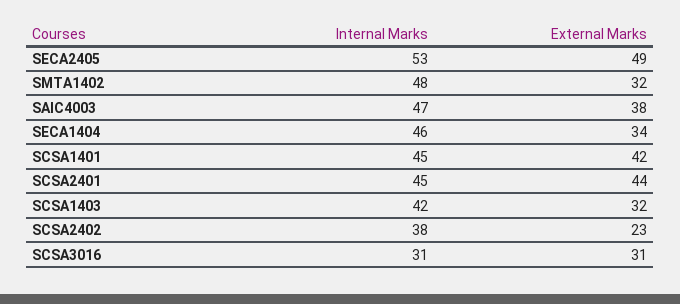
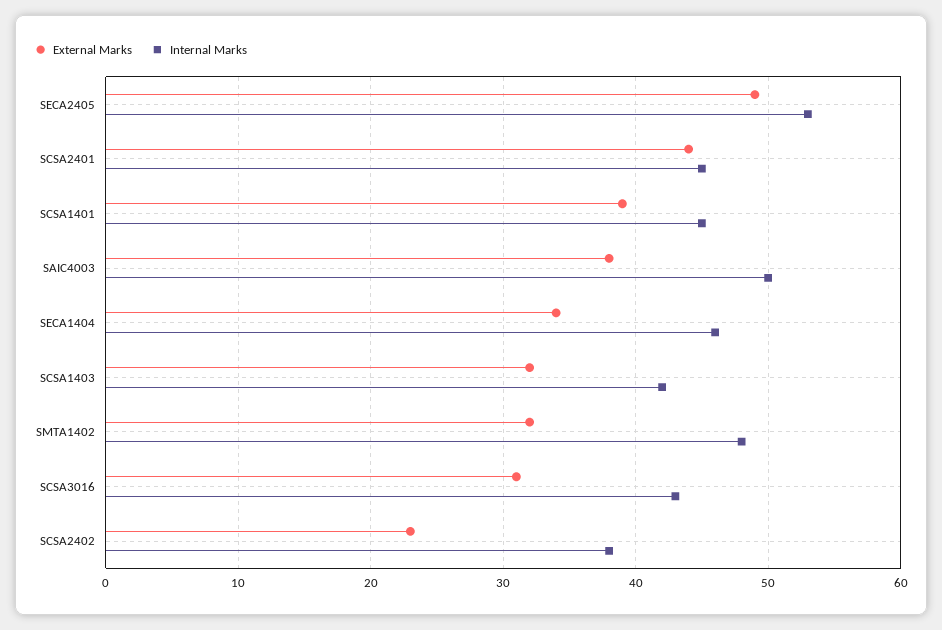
Internal Marks, SAIC4003: 47 -> 50
External Marks, SCSA1401: 42 -> 39
Internal Marks, SCSA3016: 31 -> 43

